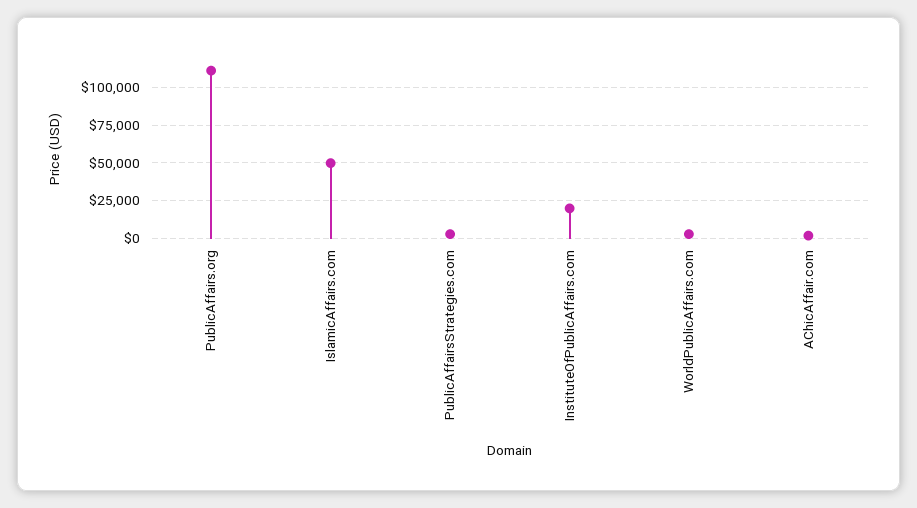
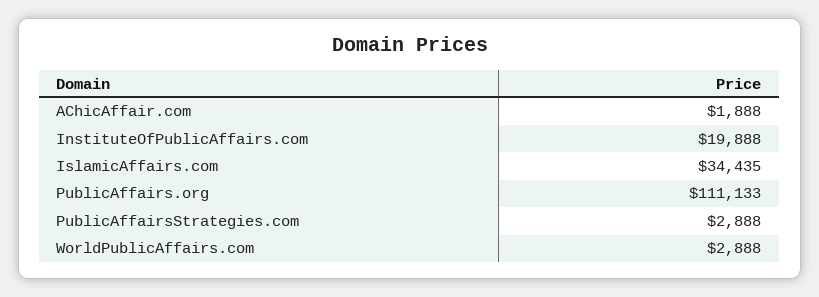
IslamicAffairs.com: 50000 -> 34435

